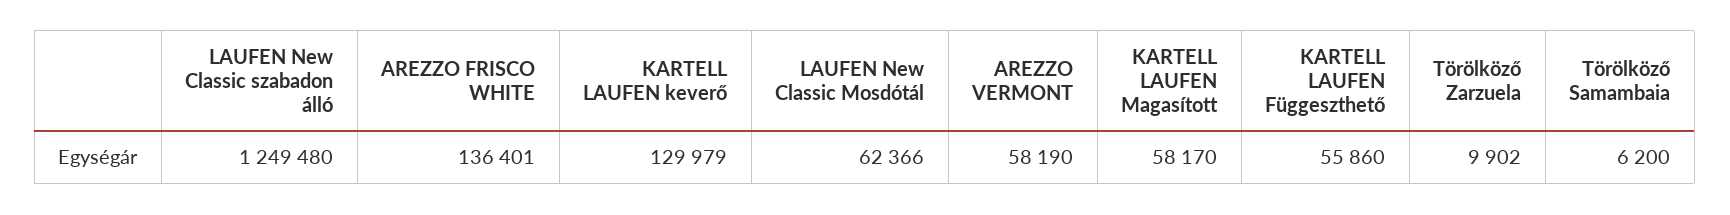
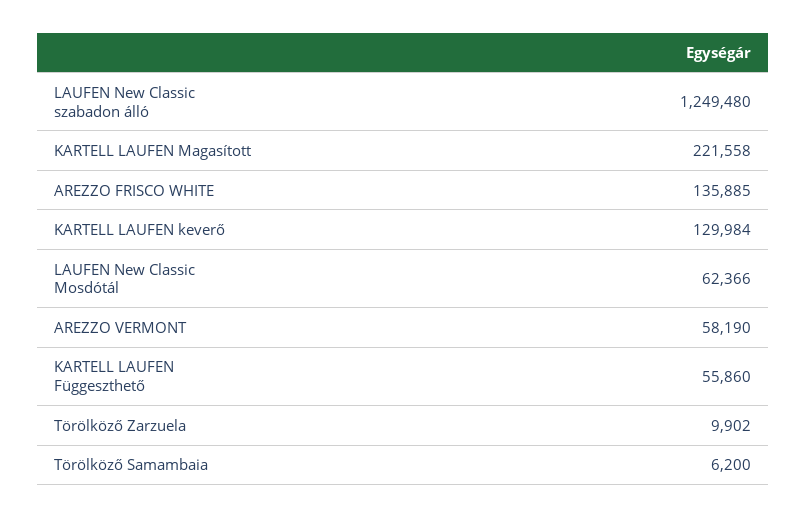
AREZZO FRISCO WHITE: 136401 -> 135885
KARTELL LAUFEN keverő: 129979 -> 129984
KARTELL LAUFEN Magasított: 58170 -> 221558

